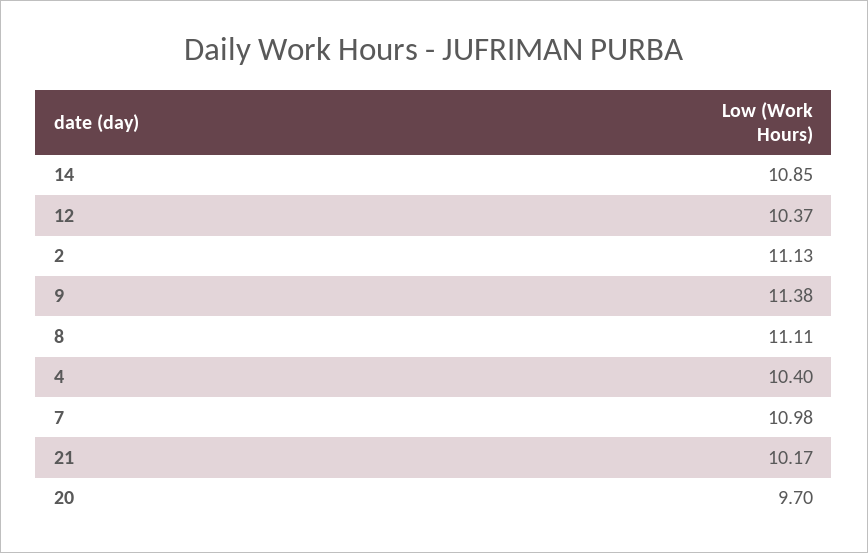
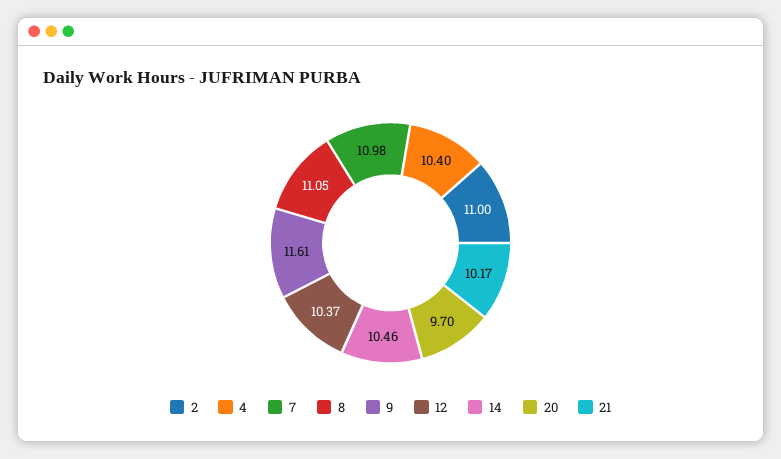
14: 10.85 -> 10.46
2: 11.13 -> 11
9: 11.38 -> 11.61
8: 11.11 -> 11.05

